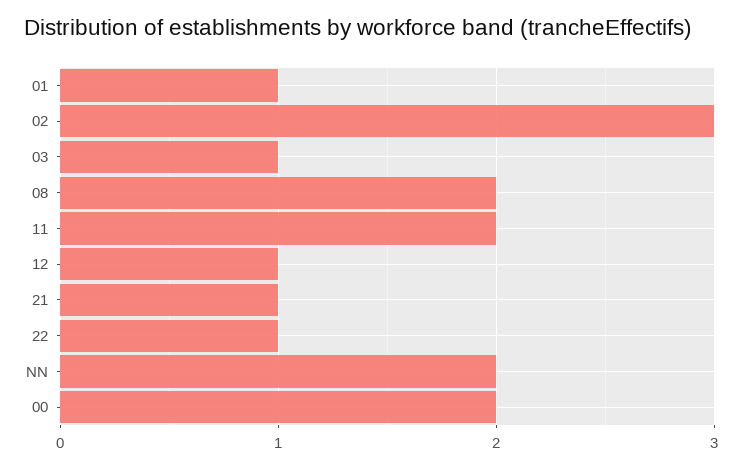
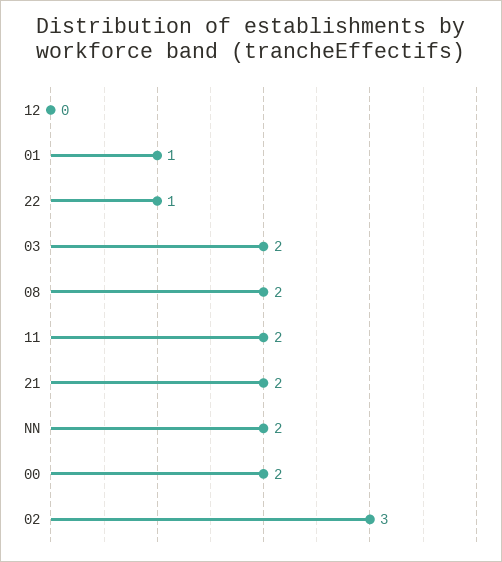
03: 1 -> 2
12: 1 -> 0
21: 1 -> 2

